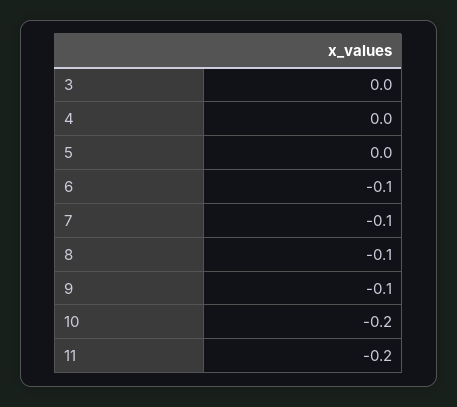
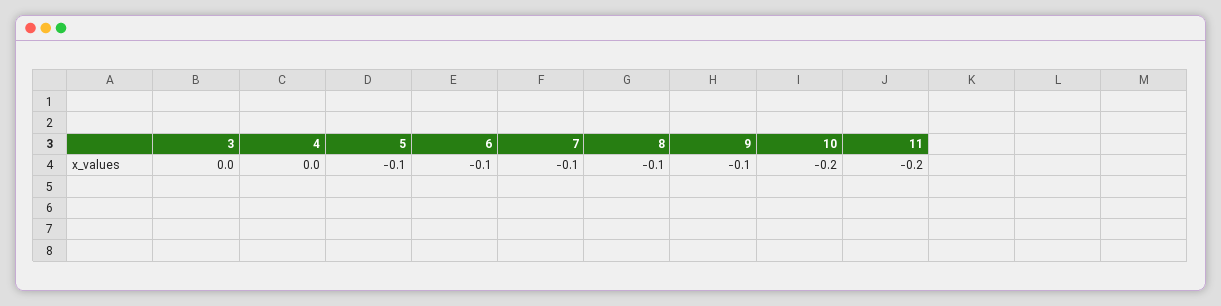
5: 0 -> -0.1

